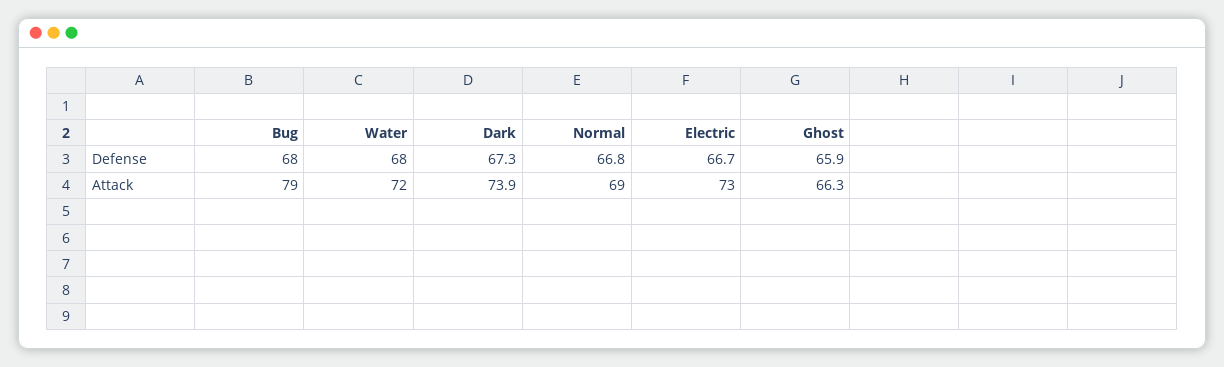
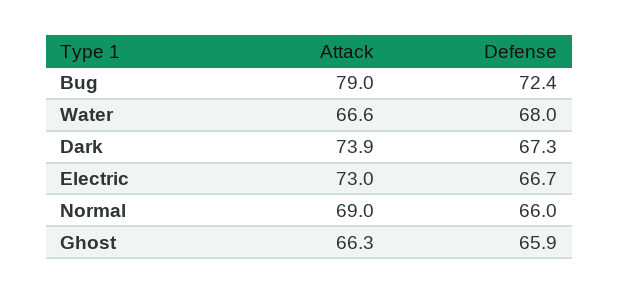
Bug, Defense: 68 -> 72.4
Normal, Defense: 66.8 -> 66
Water, Attack: 72 -> 66.6

